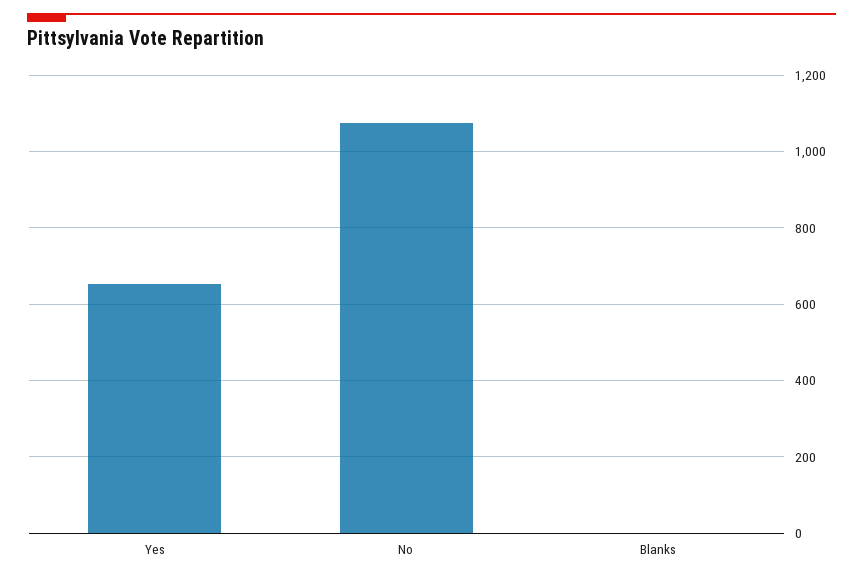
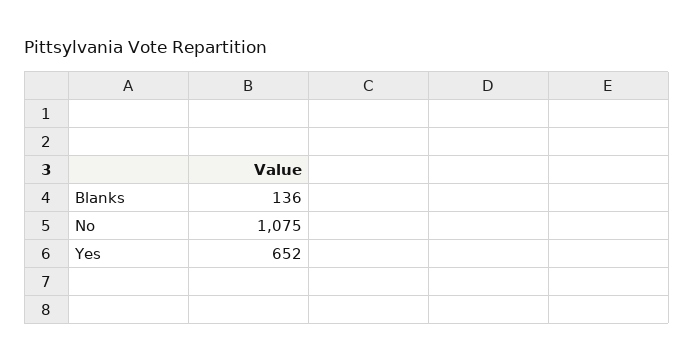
Blanks: 0 -> 136

